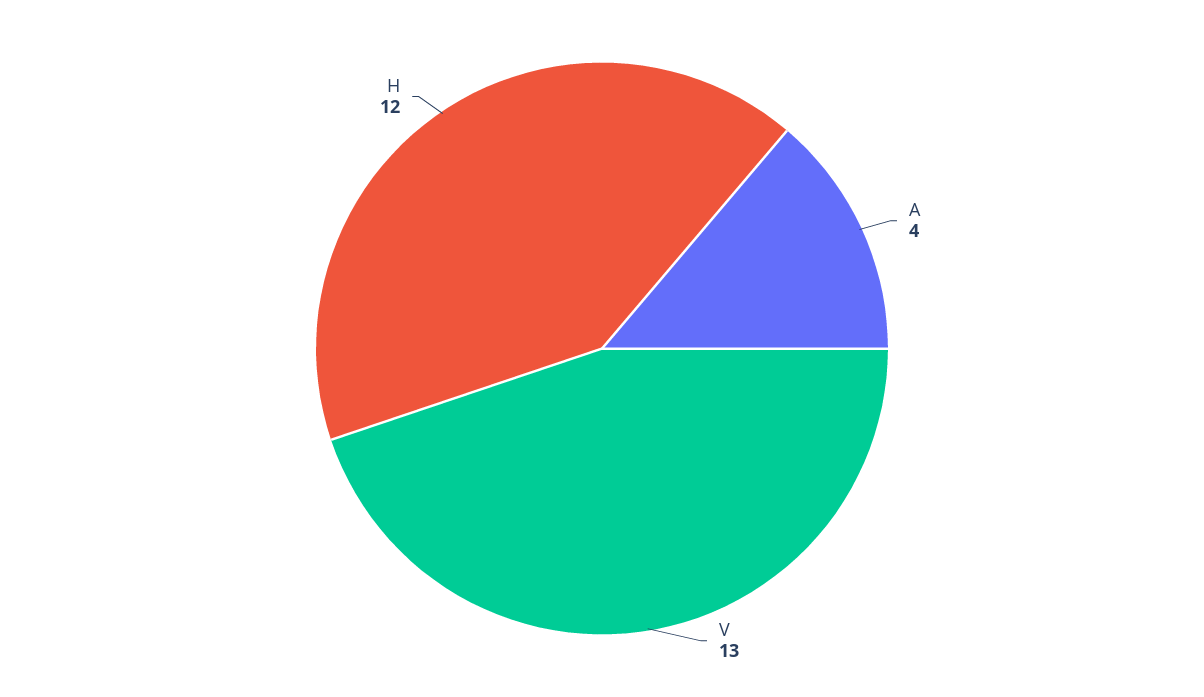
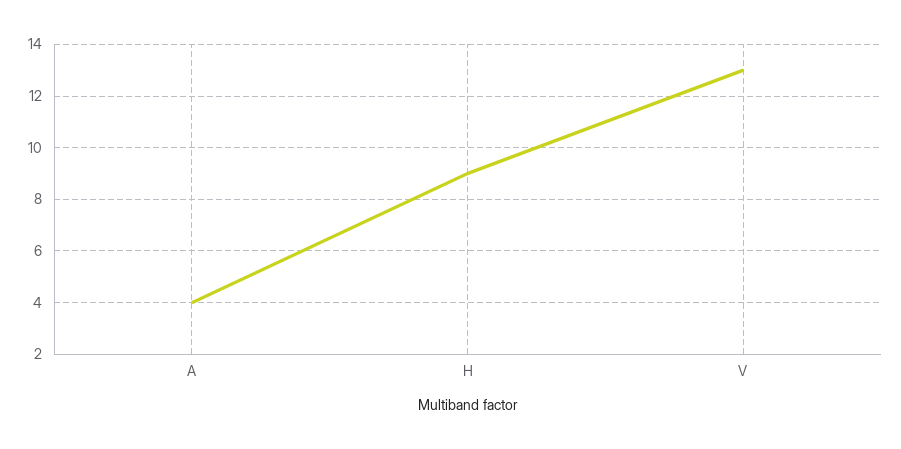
H: 12 -> 9

